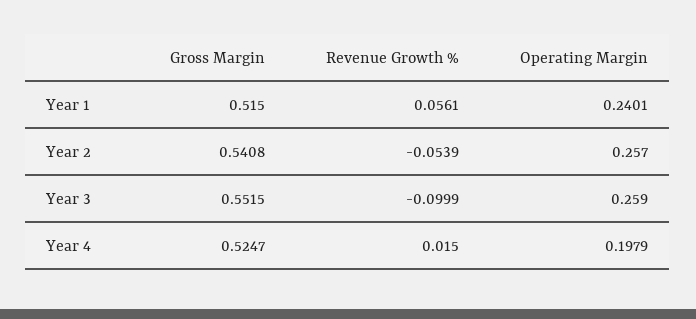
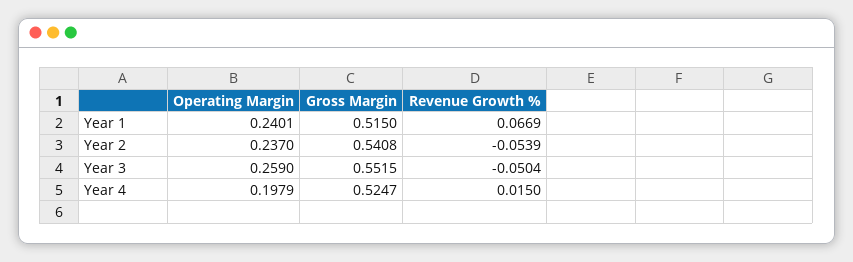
Revenue Growth %, Year 1: 0.0561 -> 0.0669
Operating Margin, Year 2: 0.257 -> 0.237
Revenue Growth %, Year 3: -0.0999 -> -0.0504

